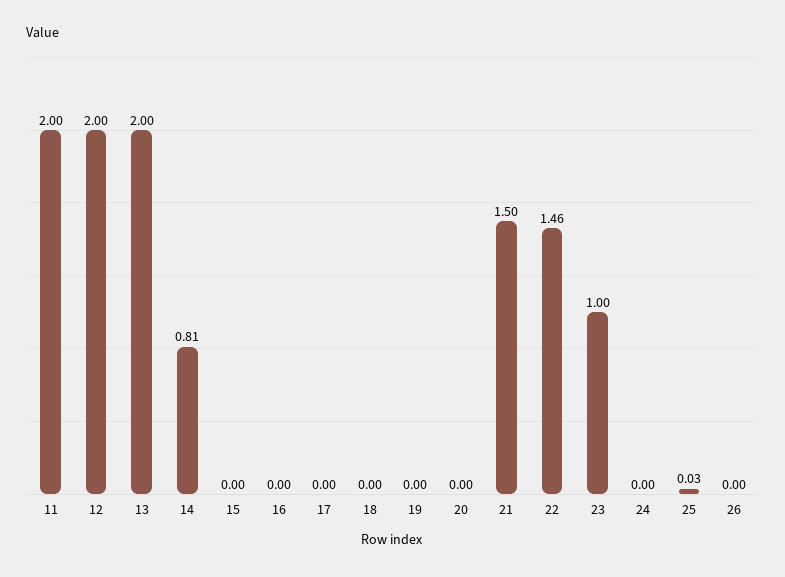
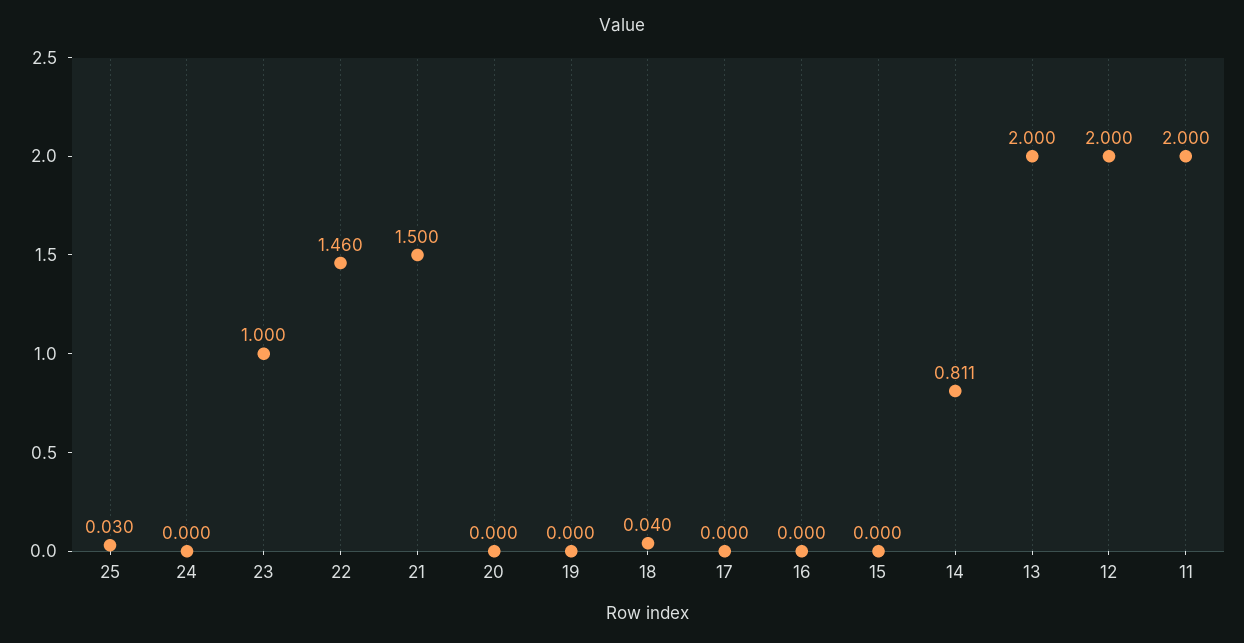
18: 0 -> 0.04
26: 0 -> none

